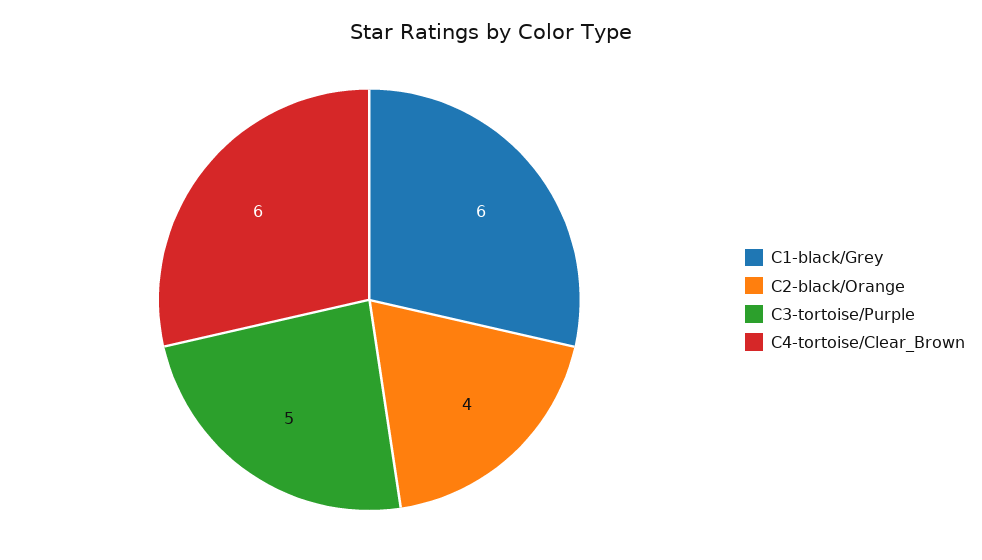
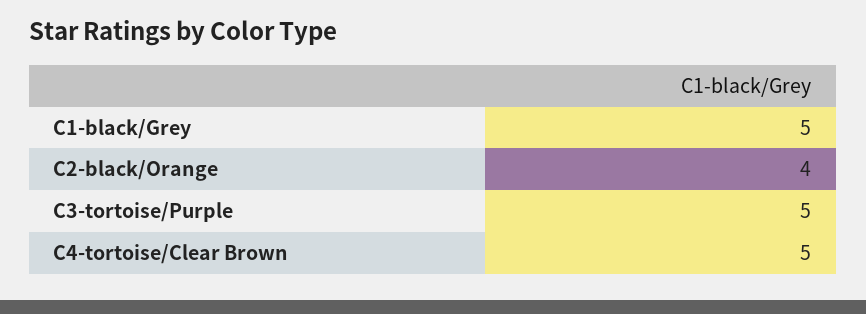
C1-black/Grey: 6 -> 5
C4-tortoise/Clear_Brown: 6 -> 5

